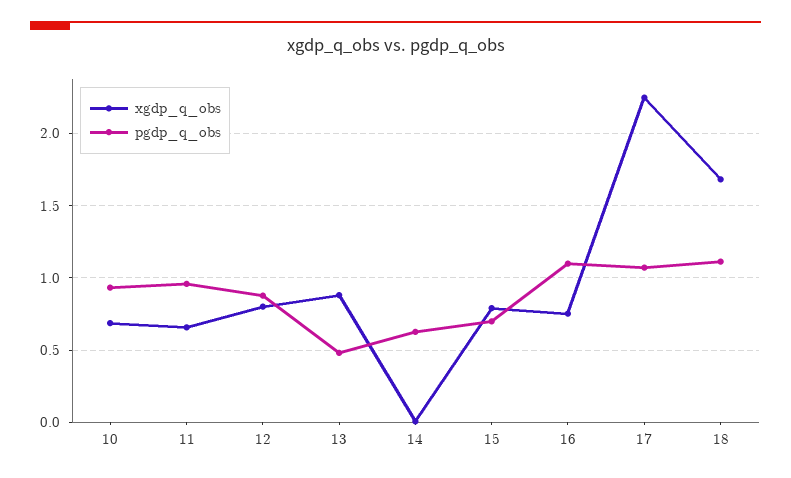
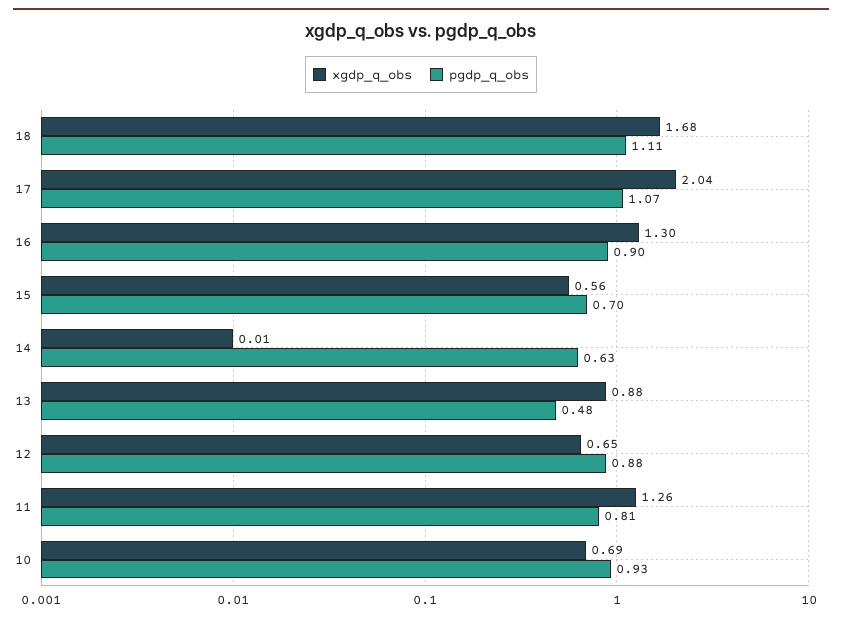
xgdp_q_obs, 11: 0.65 -> 1.26
pgdp_q_obs, 11: 0.95 -> 0.81
xgdp_q_obs, 12: 0.8 -> 0.65
xgdp_q_obs, 15: 0.8 -> 0.56
xgdp_q_obs, 16: 0.75 -> 1.3
pgdp_q_obs, 16: 1.1 -> 0.9
xgdp_q_obs, 17: 2.25 -> 2.04

